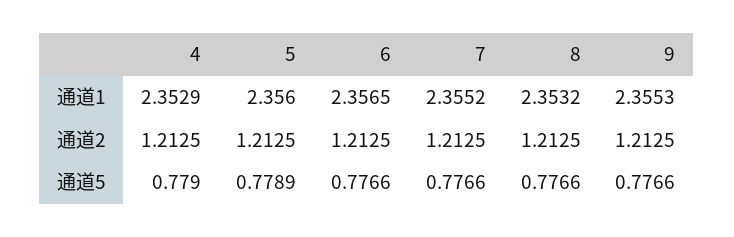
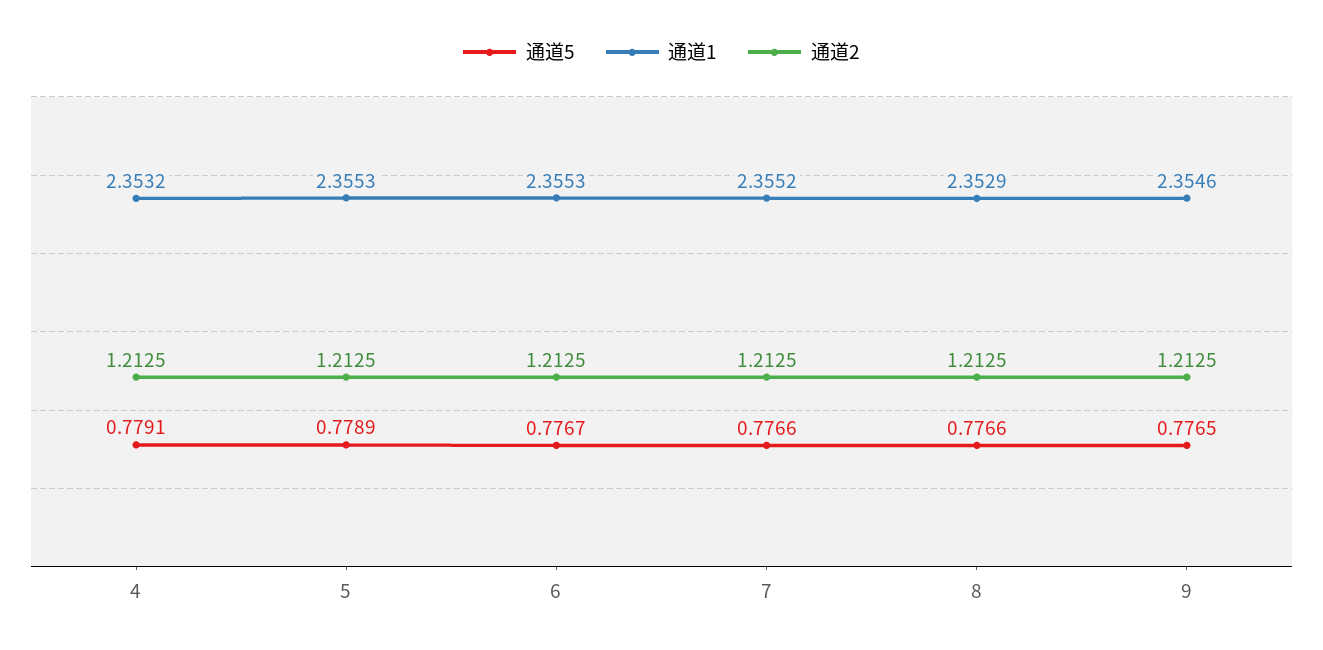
通道1, 4: 2.3529 -> 2.3532
通道1, 5: 2.356 -> 2.3553
通道1, 6: 2.3565 -> 2.3553
通道1, 8: 2.3532 -> 2.3529
通道1, 9: 2.3553 -> 2.3546
通道5, 4: 0.779 -> 0.7791
通道5, 6: 0.7766 -> 0.7767
通道5, 9: 0.7766 -> 0.7765

